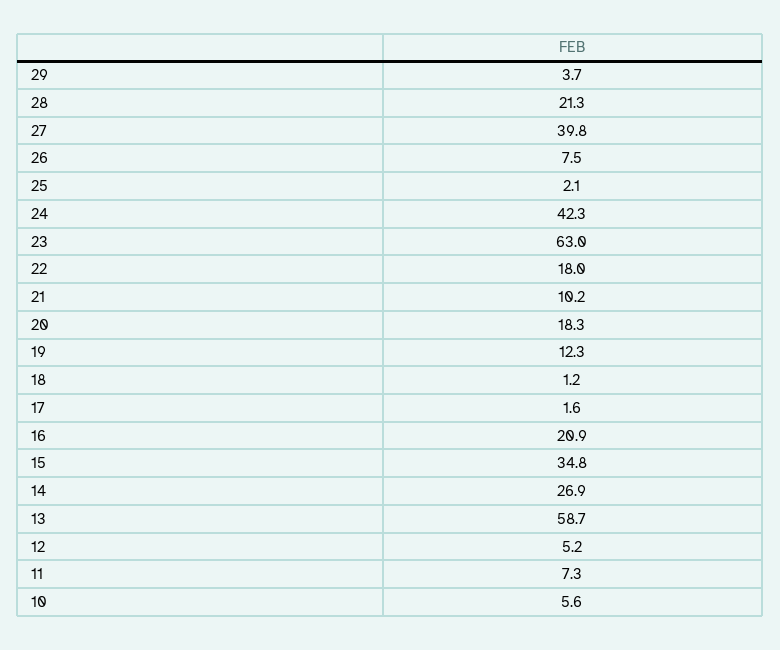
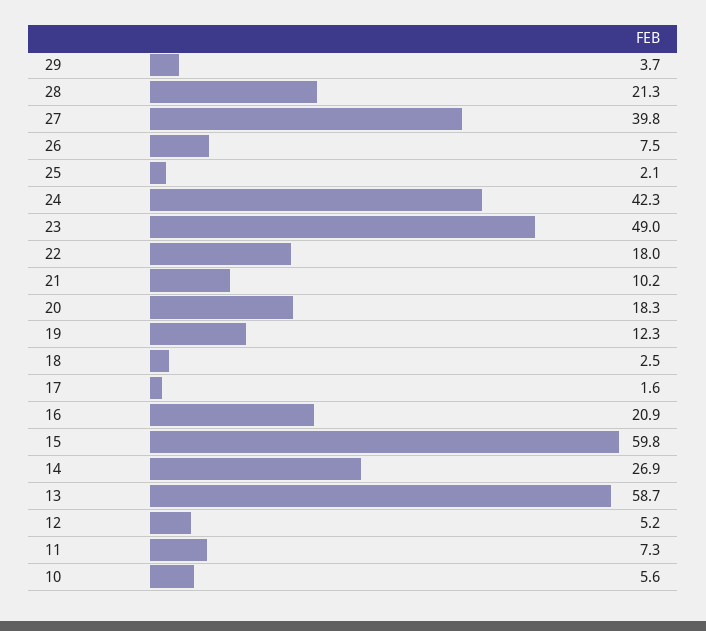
23: 63 -> 49
18: 1.2 -> 2.5
15: 34.8 -> 59.8

